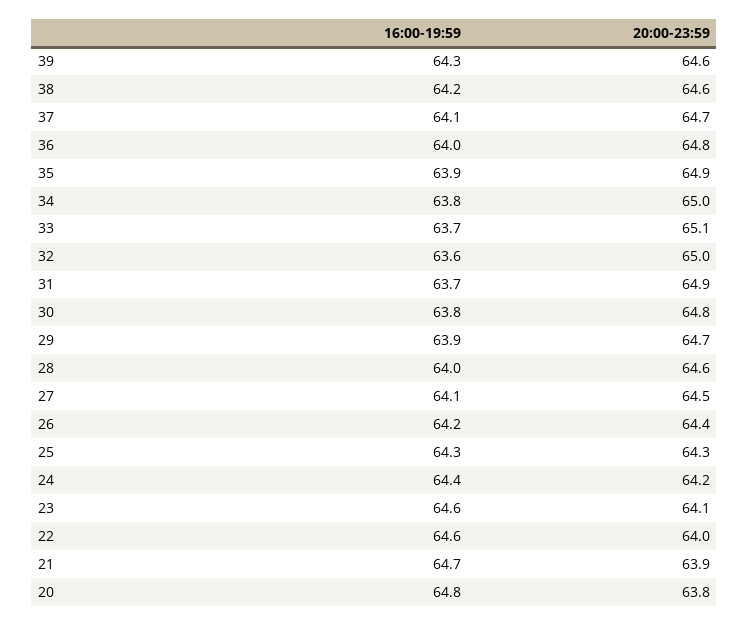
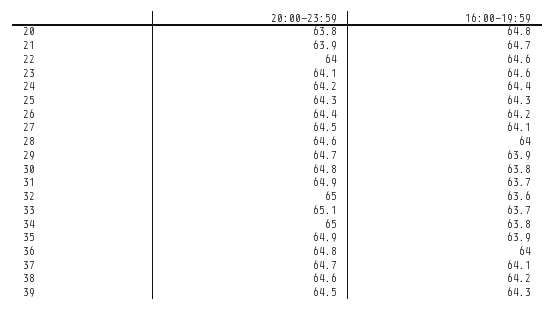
20:00-23:59, 39: 64.6 -> 64.5

